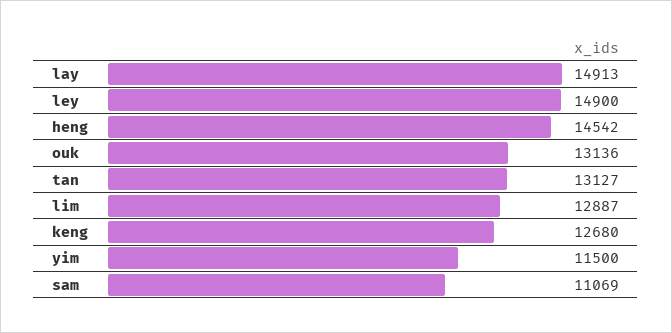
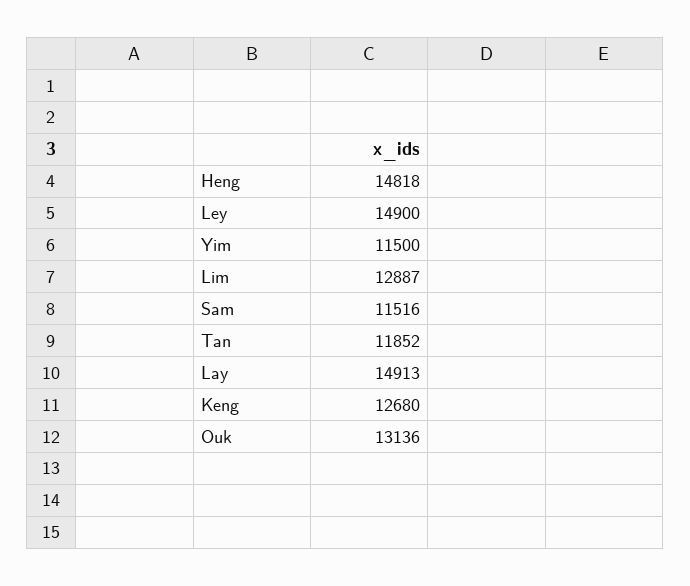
heng: 14542 -> 14818
tan: 13127 -> 11852
sam: 11069 -> 11516

